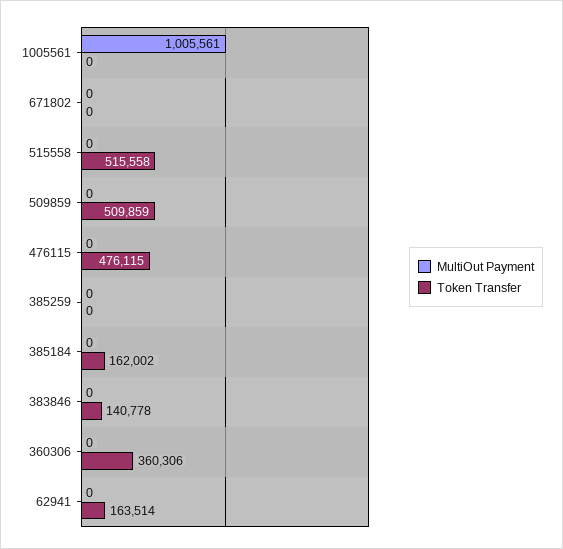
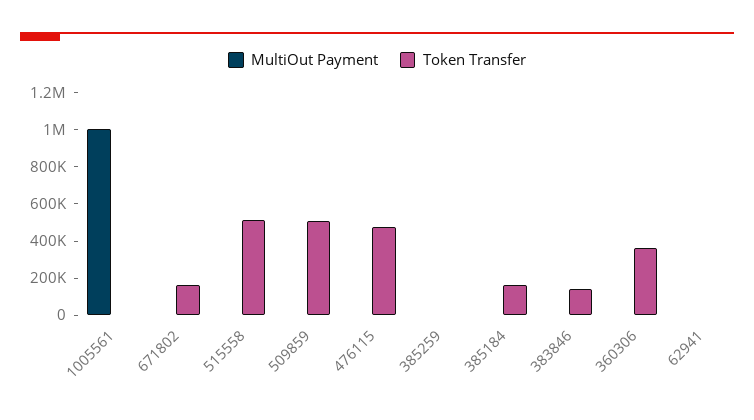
Token Transfer, 671802: 0 -> 150000
Token Transfer, 62941: 163514 -> 0

